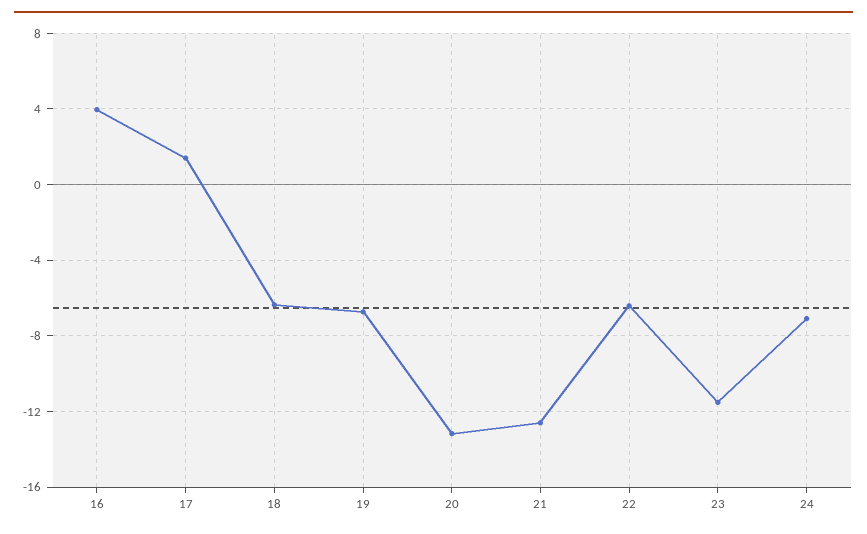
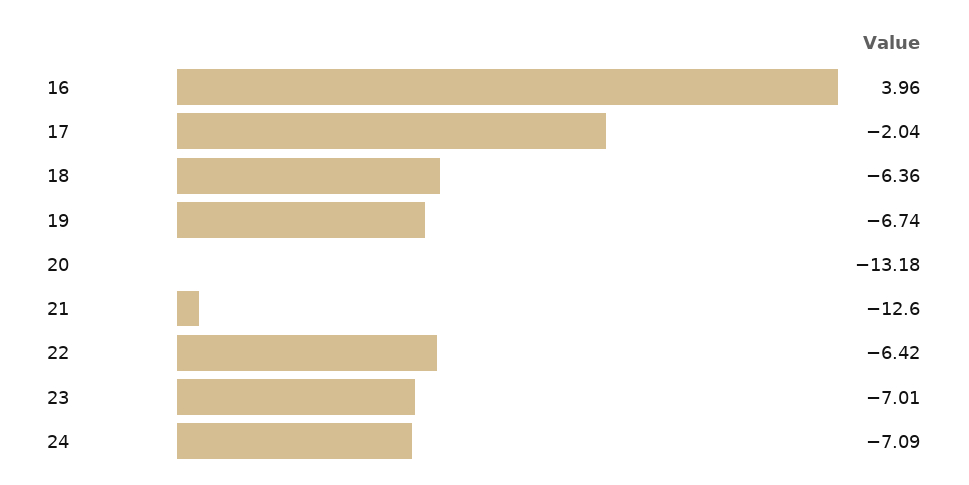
17: 1.5 -> -2.04
23: -11.5 -> -7.01

